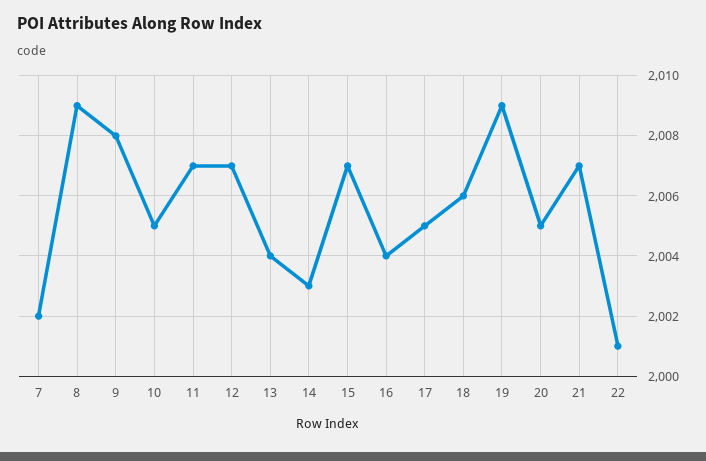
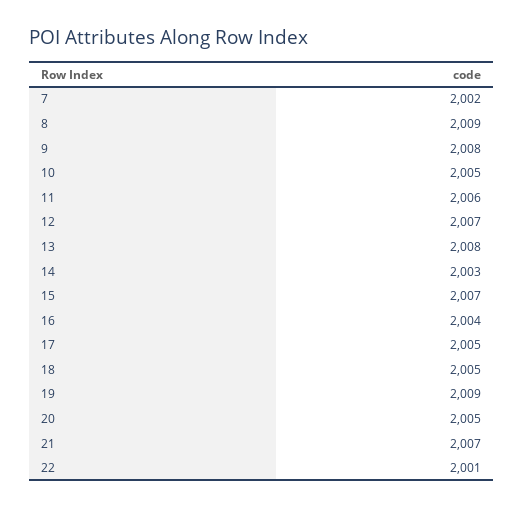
11: 2007 -> 2006
13: 2004 -> 2008
18: 2006 -> 2005

